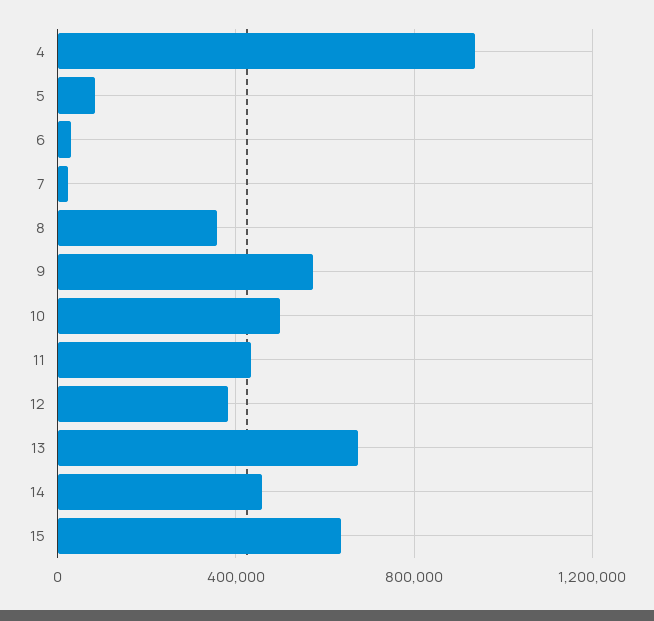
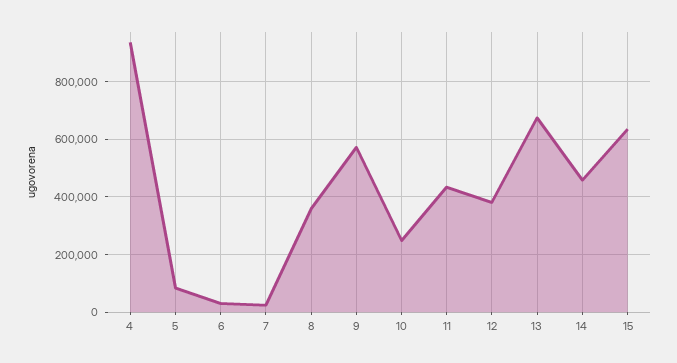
10: 500000 -> 250000

